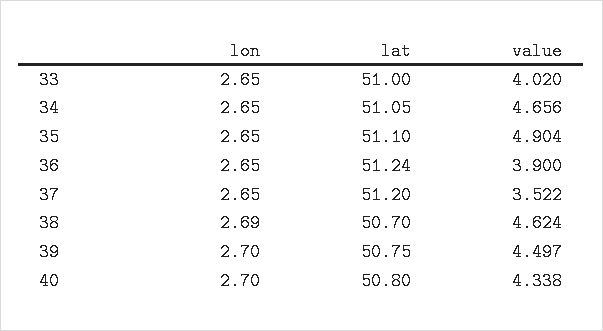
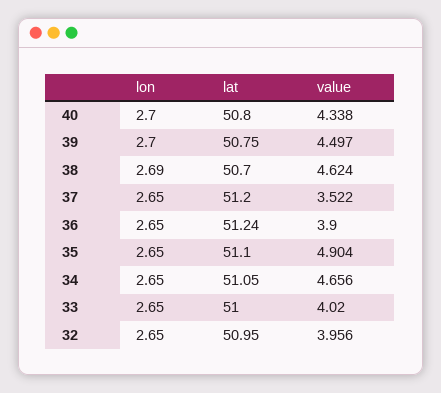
lon, 32: none -> 2.65
lat, 32: none -> 50.95
value, 32: none -> 3.956

